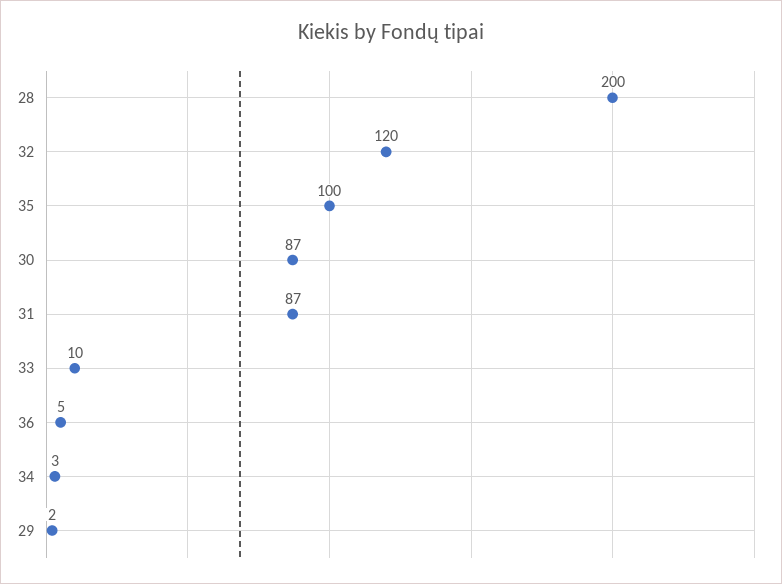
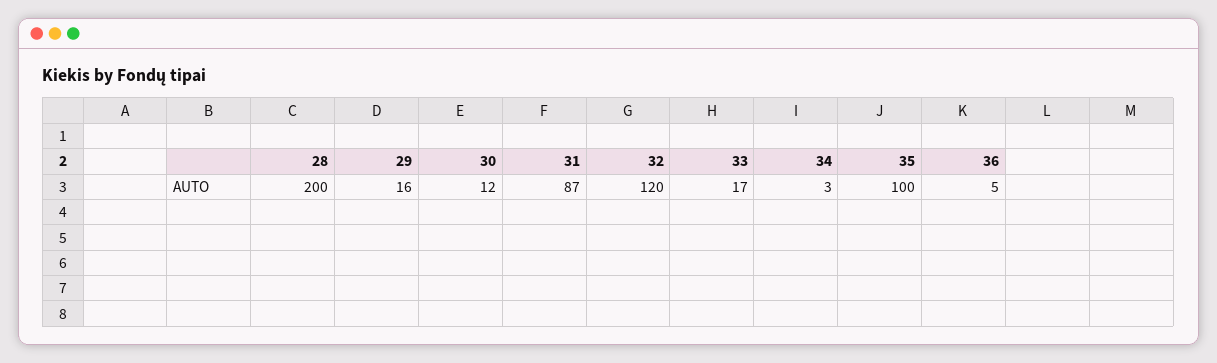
30: 87 -> 12
33: 10 -> 17
29: 2 -> 16

